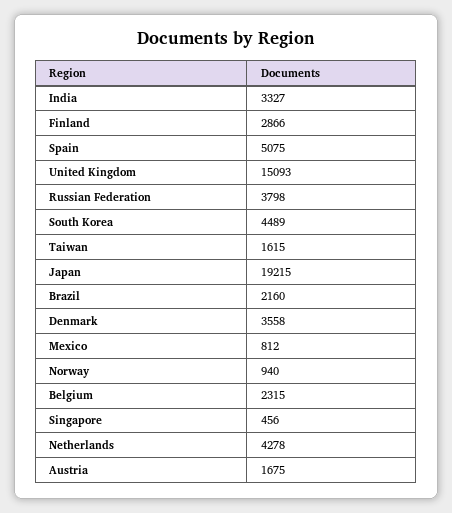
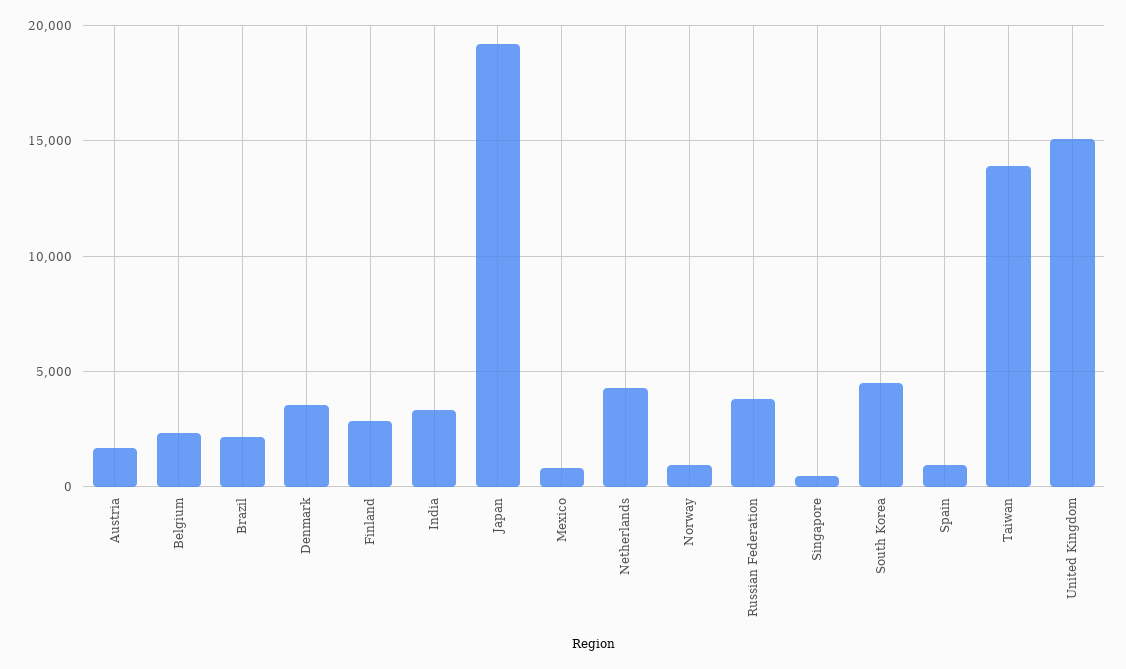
Spain: 5075 -> 1000
Taiwan: 1615 -> 14000

